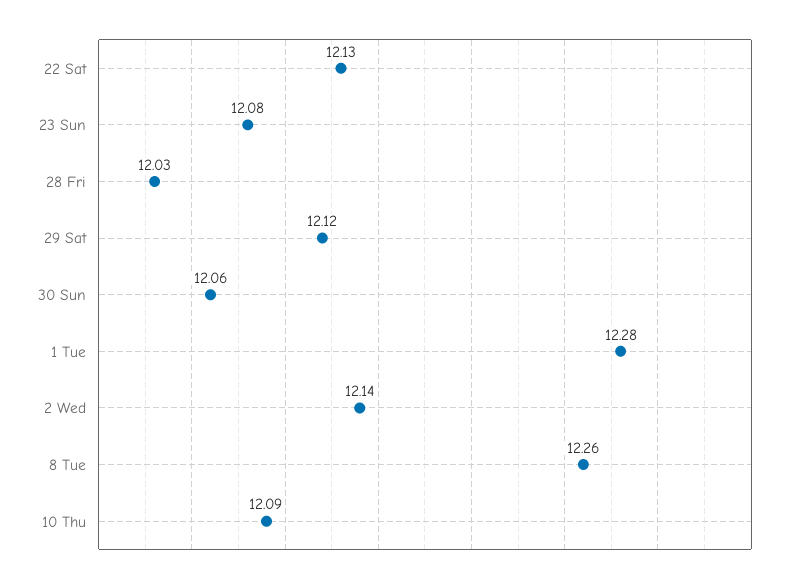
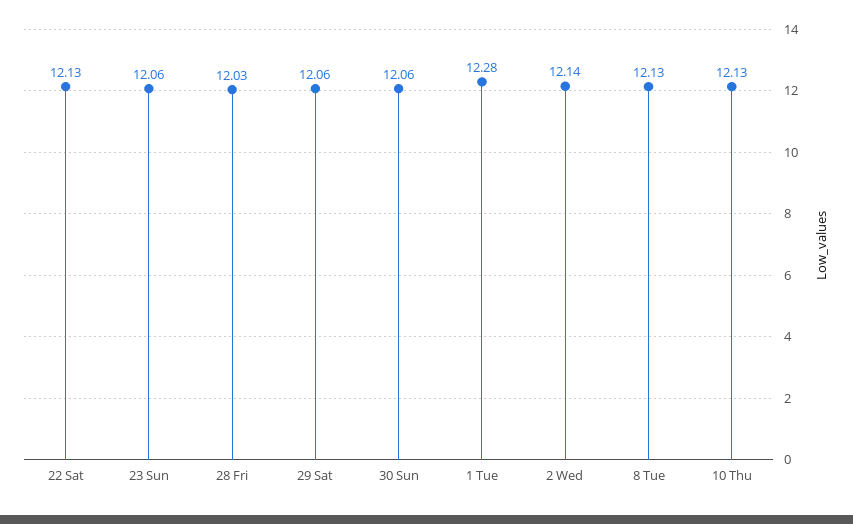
23 Sun: 12.08 -> 12.06
29 Sat: 12.12 -> 12.06
8 Tue: 12.26 -> 12.13
10 Thu: 12.09 -> 12.13

